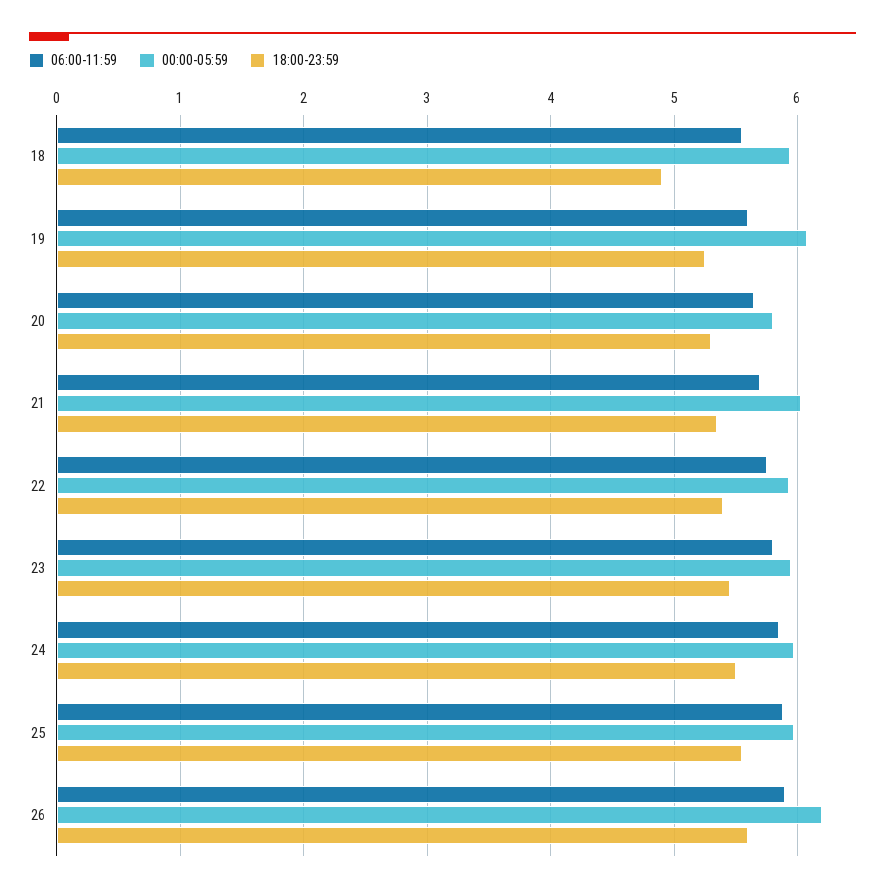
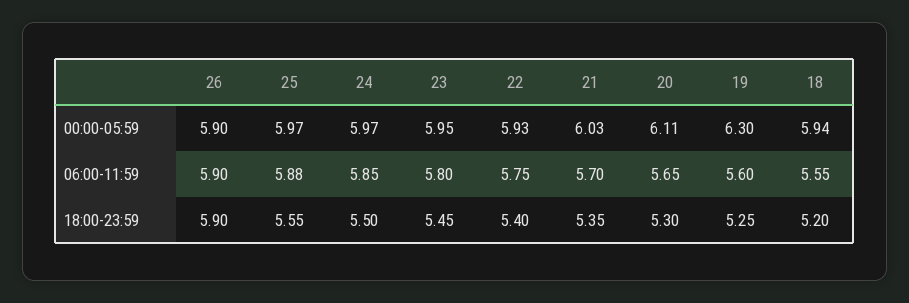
18:00-23:59, 18: 4.9 -> 5.2
00:00-05:59, 19: 6.1 -> 6.3
00:00-05:59, 20: 5.8 -> 6.11
00:00-05:59, 26: 6.2 -> 5.9
18:00-23:59, 26: 5.6 -> 5.9

